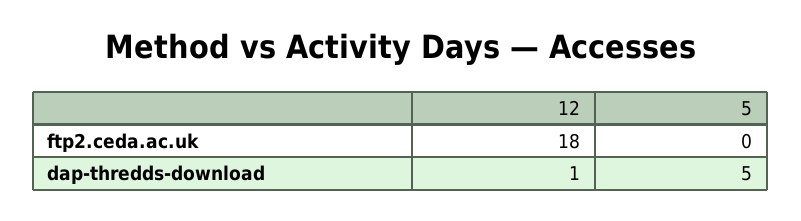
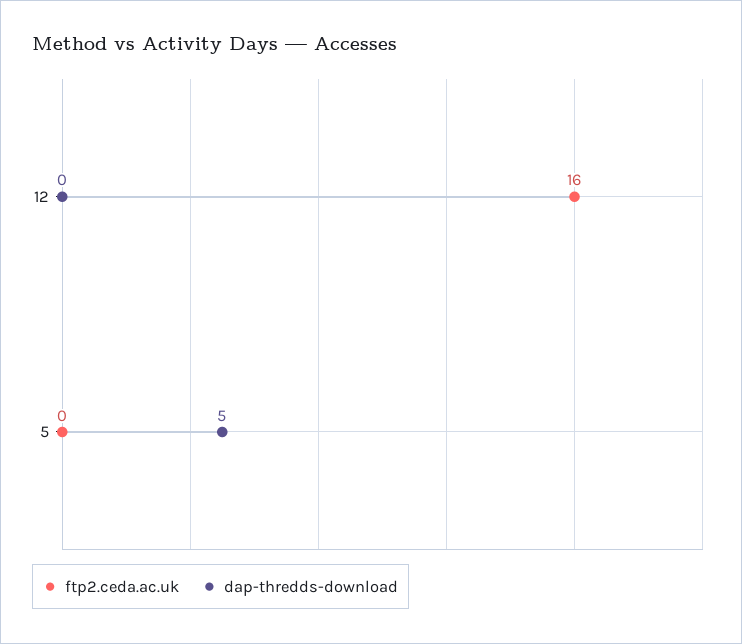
ftp2.ceda.ac.uk, 12: 18 -> 16
dap-thredds-download, 12: 1 -> 0

